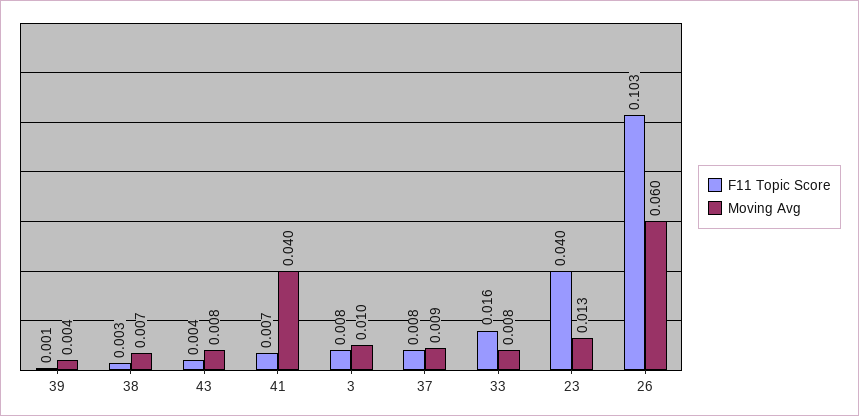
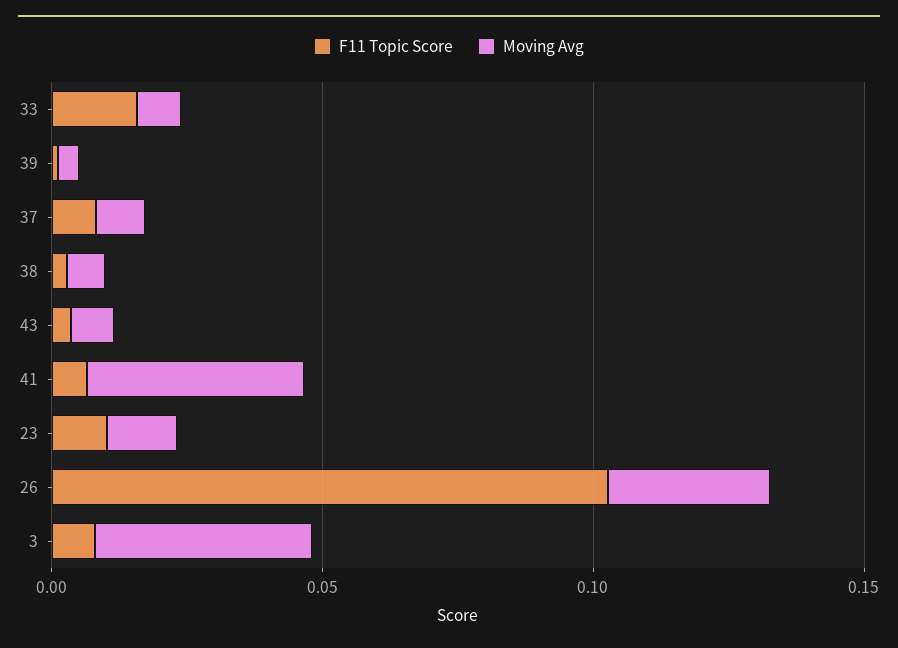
Moving Avg, 3: 0.01 -> 0.04
F11 Topic Score, 23: 0.04 -> 0.01
Moving Avg, 26: 0.06 -> 0.03

